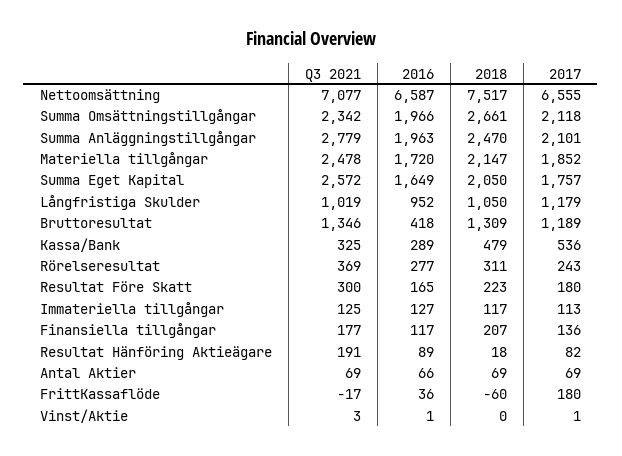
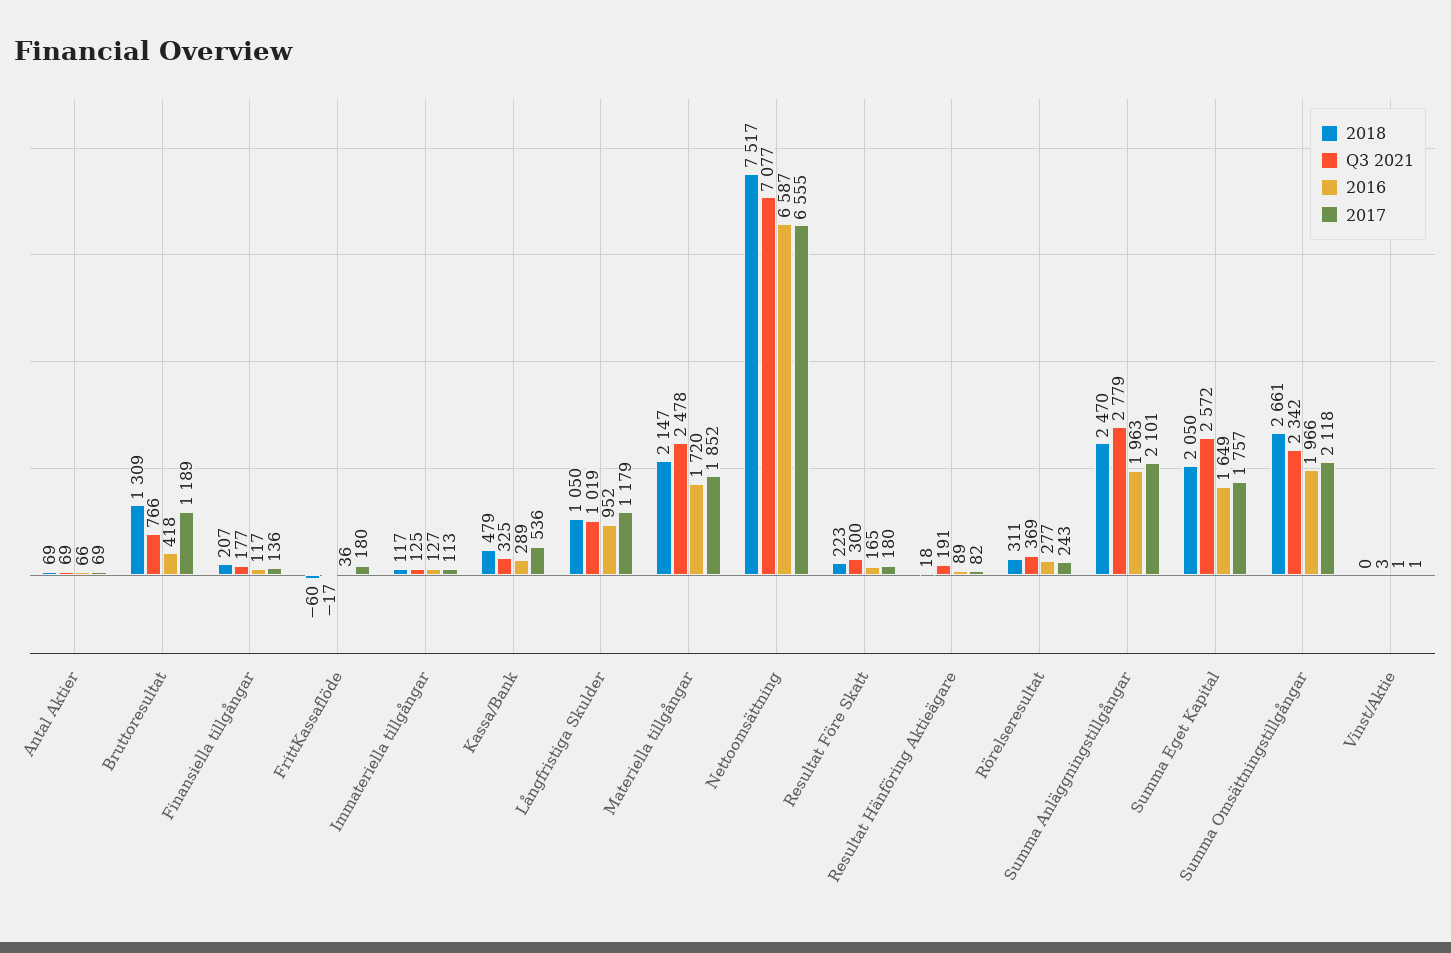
Q3 2021, Bruttoresultat: 1346 -> 766

